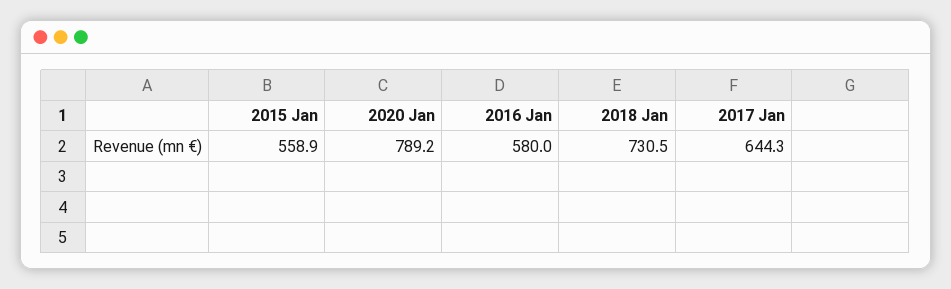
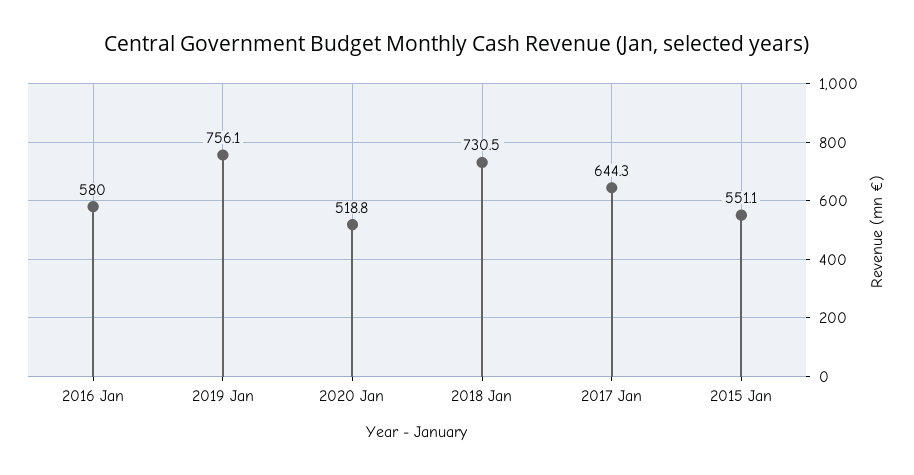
2015 Jan: 558.9 -> 551.1
2020 Jan: 789.2 -> 518.8
2019 Jan: none -> 756.1

